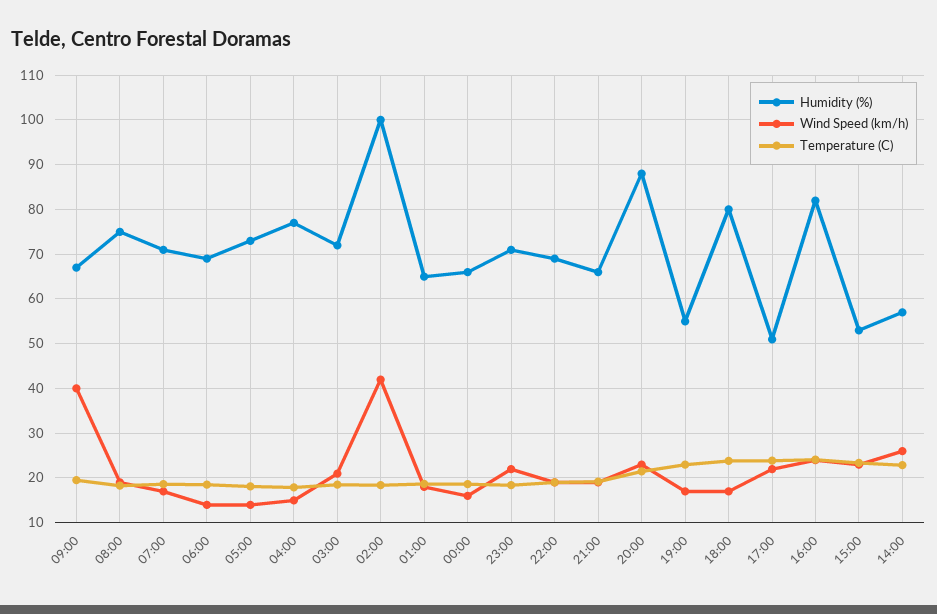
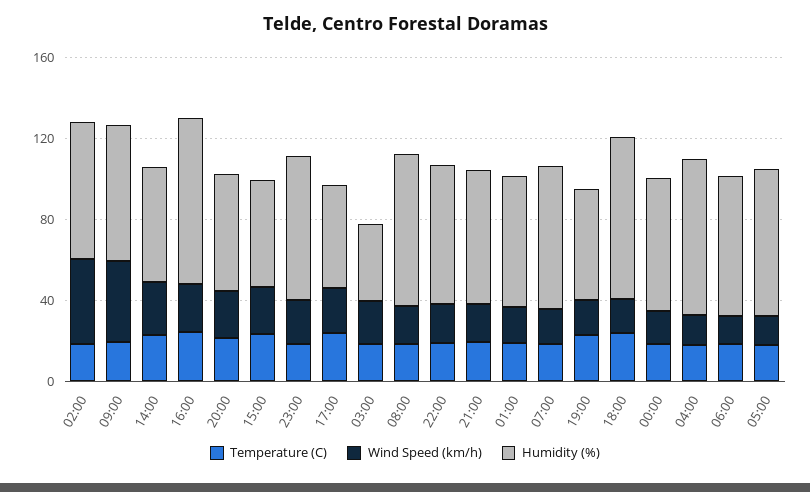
Humidity (%), 03:00: 72 -> 40
Humidity (%), 02:00: 100 -> 70
Humidity (%), 20:00: 88 -> 60

